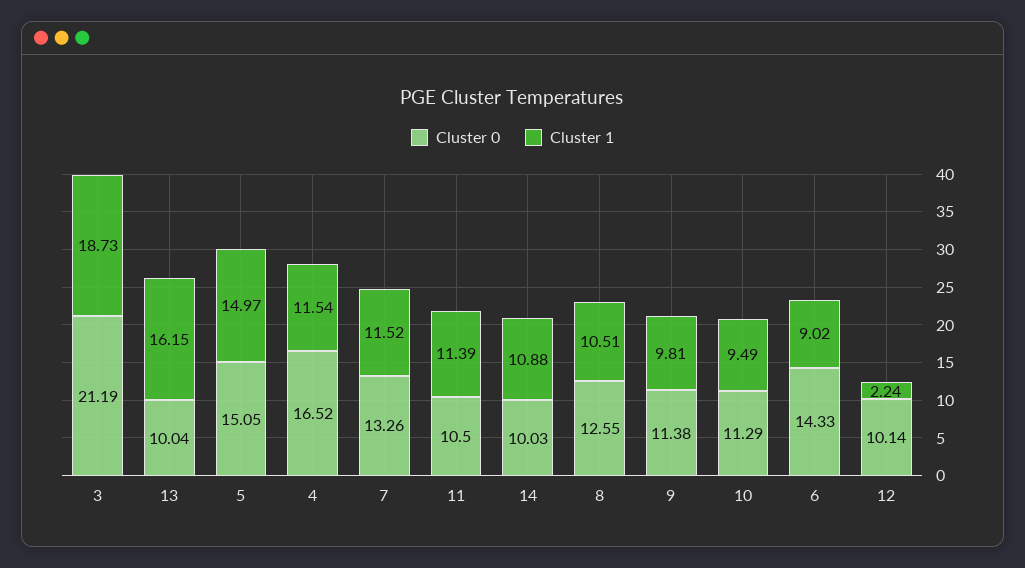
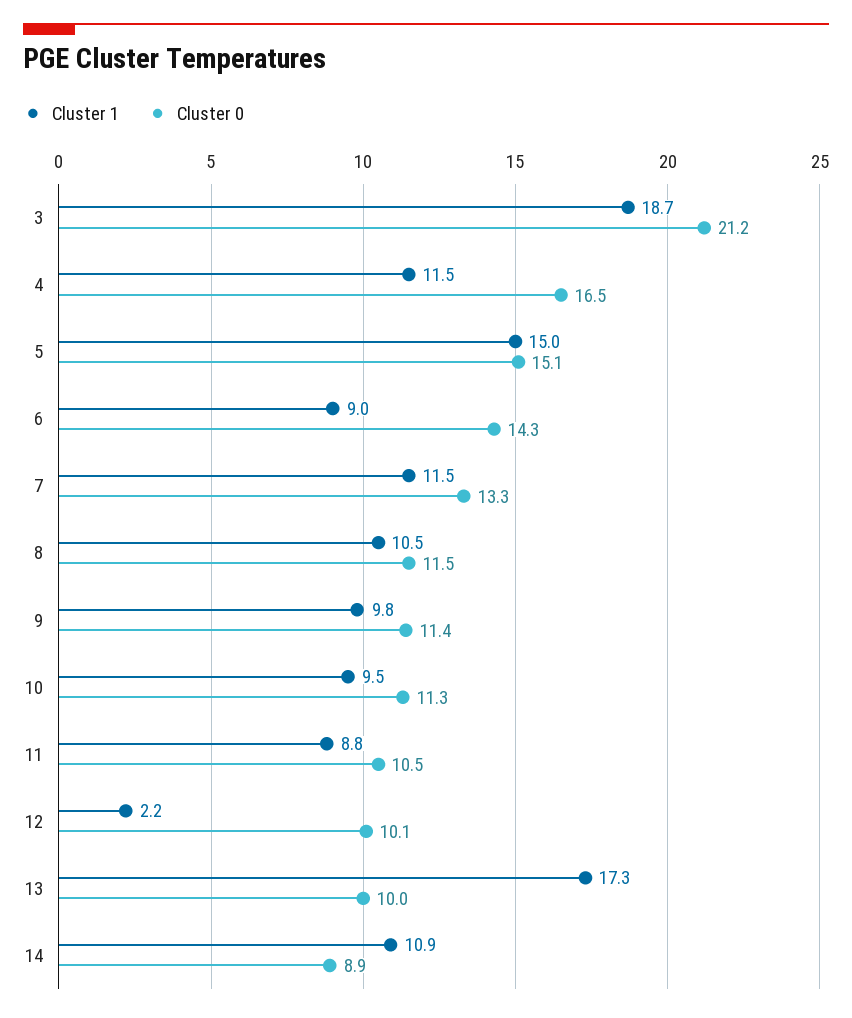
Cluster 1, 13: 16.15 -> 17.3
Cluster 1, 11: 11.39 -> 8.8
Cluster 0, 14: 10.03 -> 8.9
Cluster 0, 8: 12.55 -> 11.5

